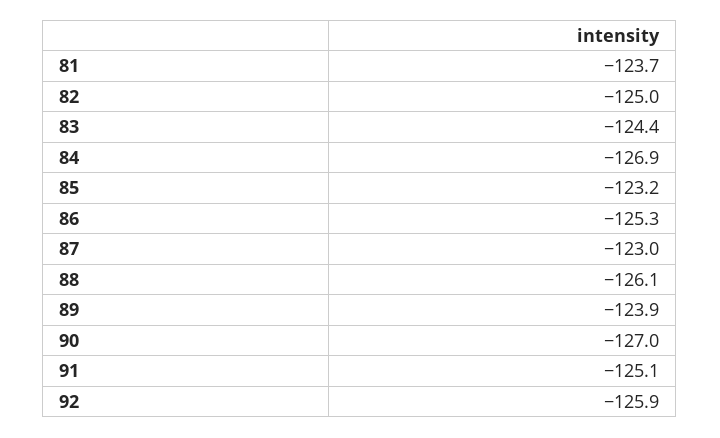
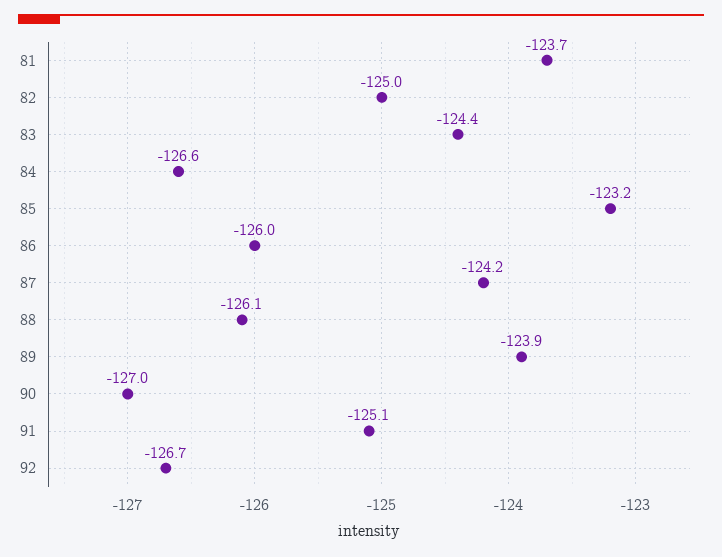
84: -126.9 -> -126.6
86: -125.3 -> -126
87: -123 -> -124.2
92: -125.9 -> -126.7

